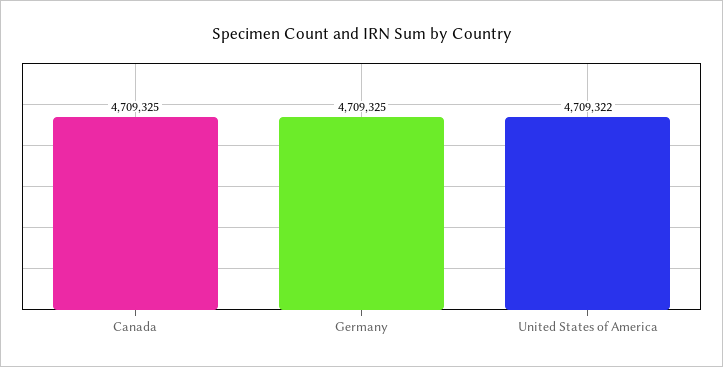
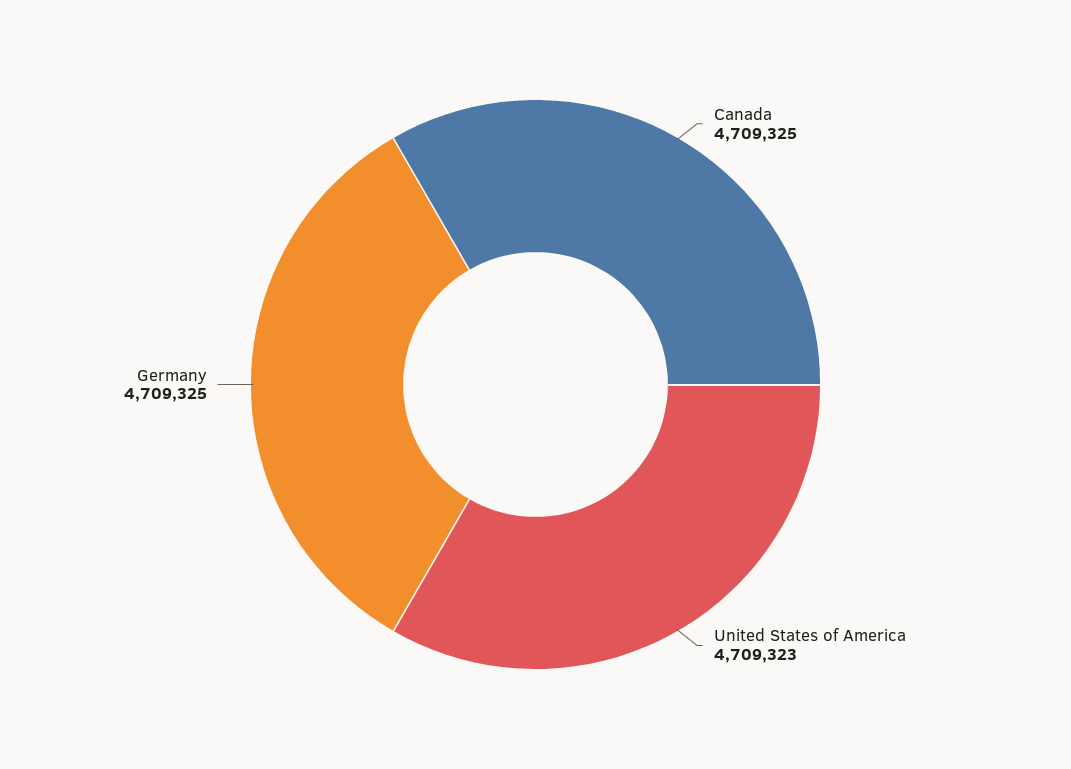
United States of America: 4709322 -> 4709323

